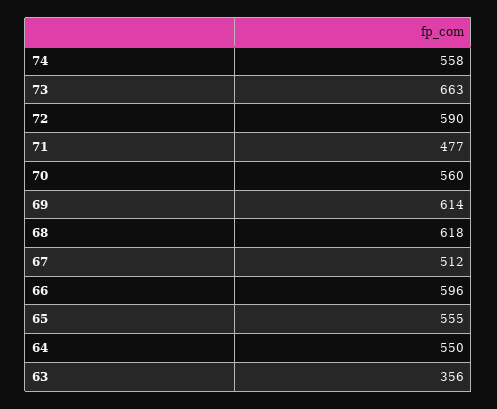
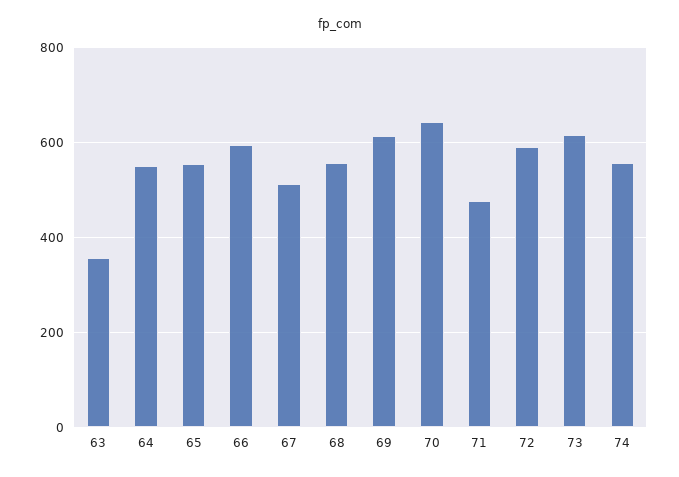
73: 663 -> 620
70: 560 -> 640
68: 618 -> 560

